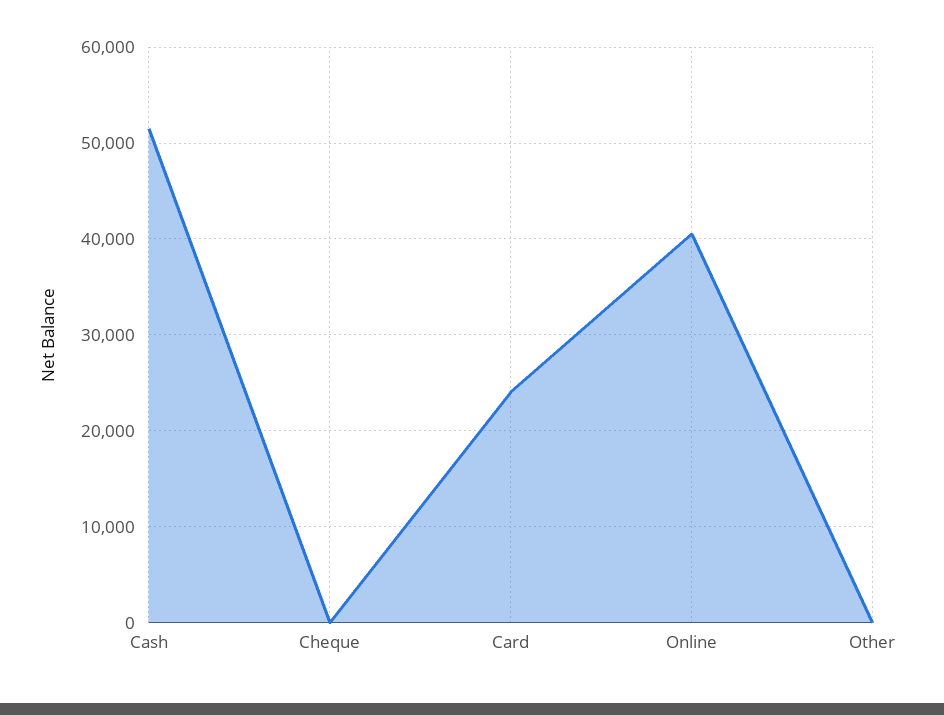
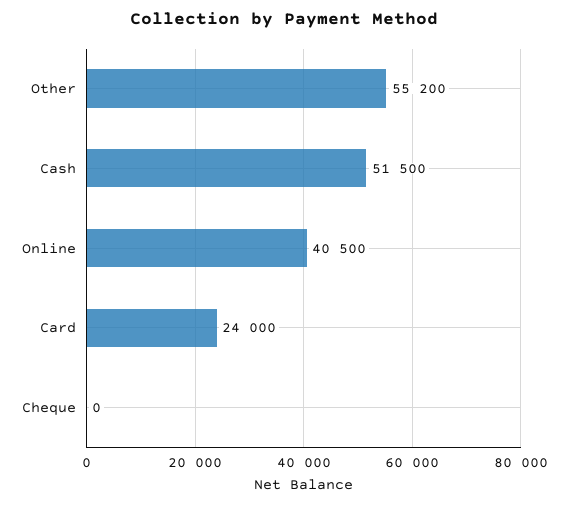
Other: 0 -> 55200

